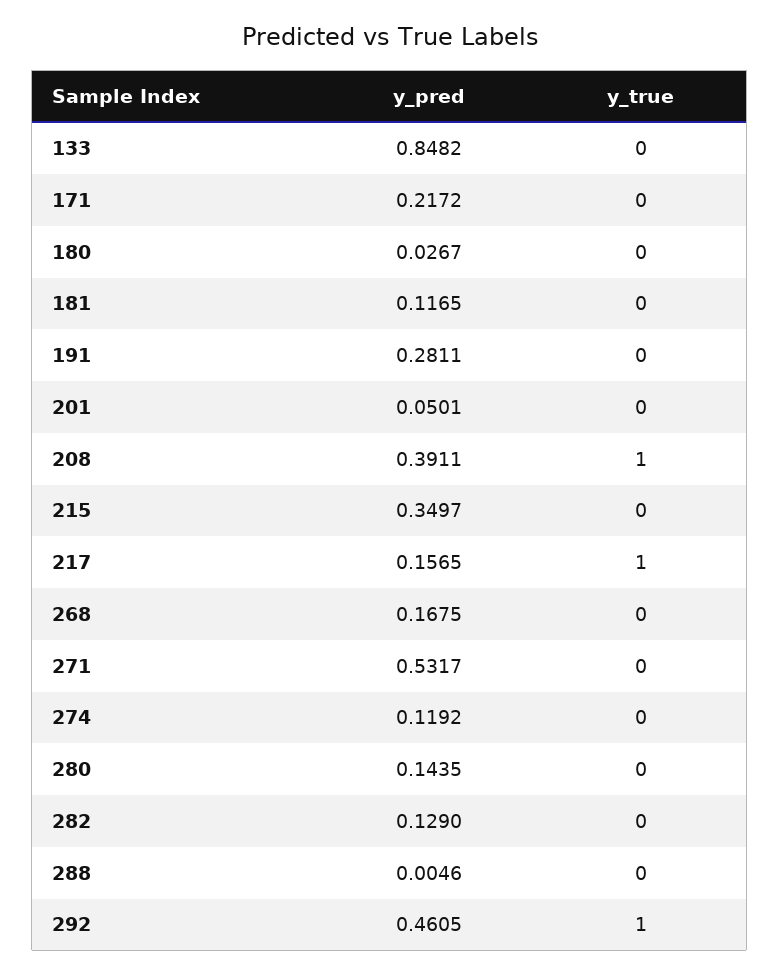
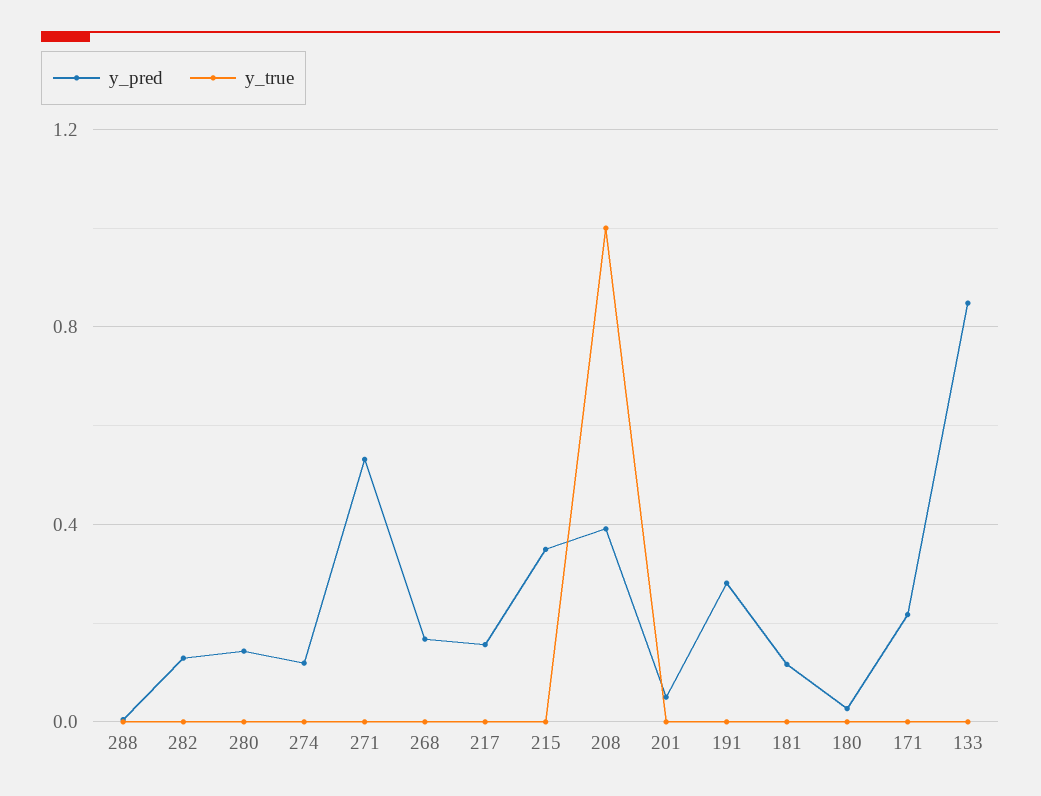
y_true, 217: 1 -> 0
y_pred, 292: 0.4605 -> none
y_true, 292: 1 -> none

